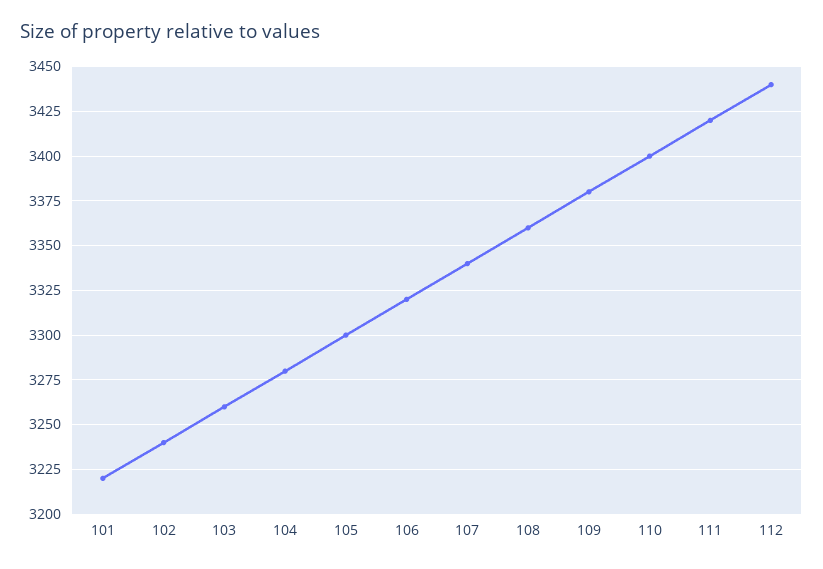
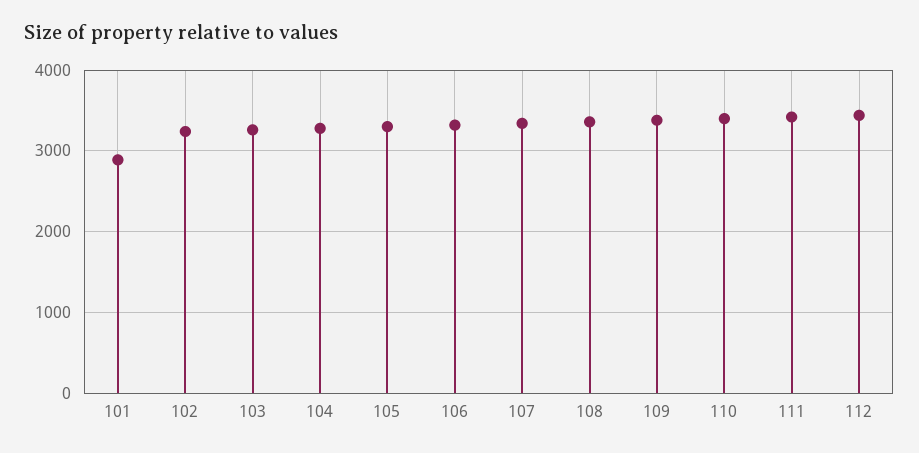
101: 3220 -> 2900

